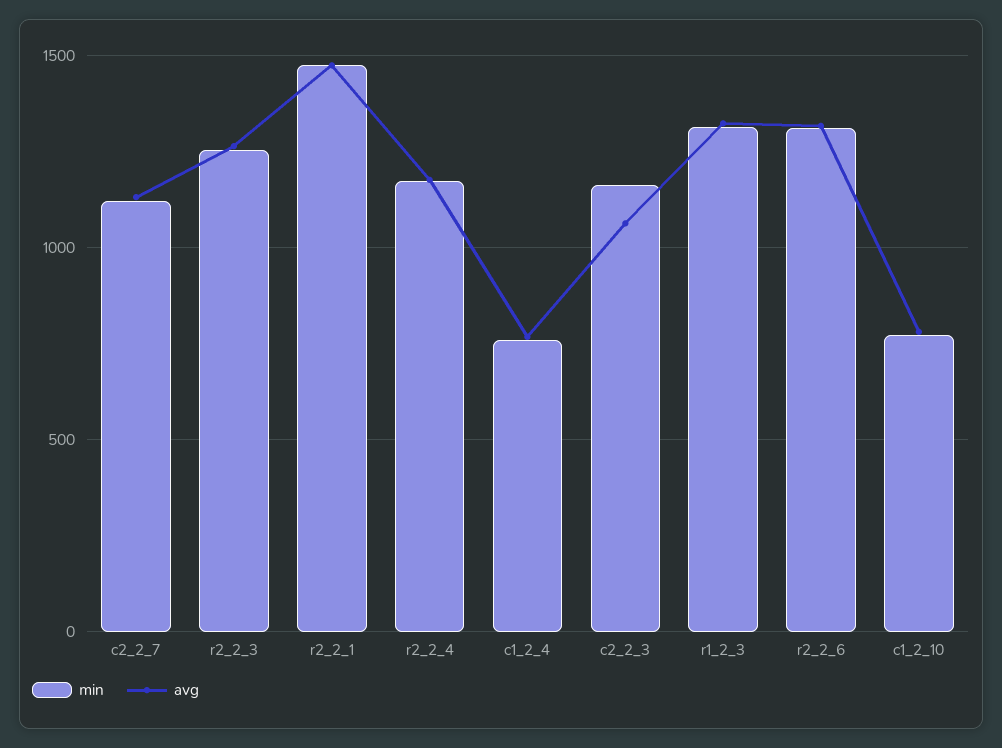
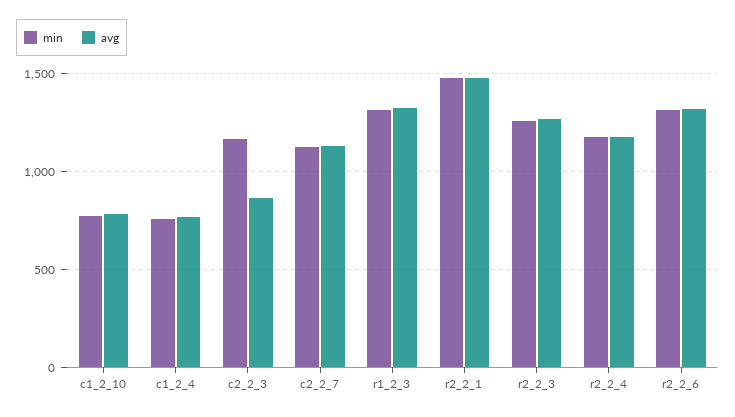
avg, c2_2_3: 1050 -> 850

